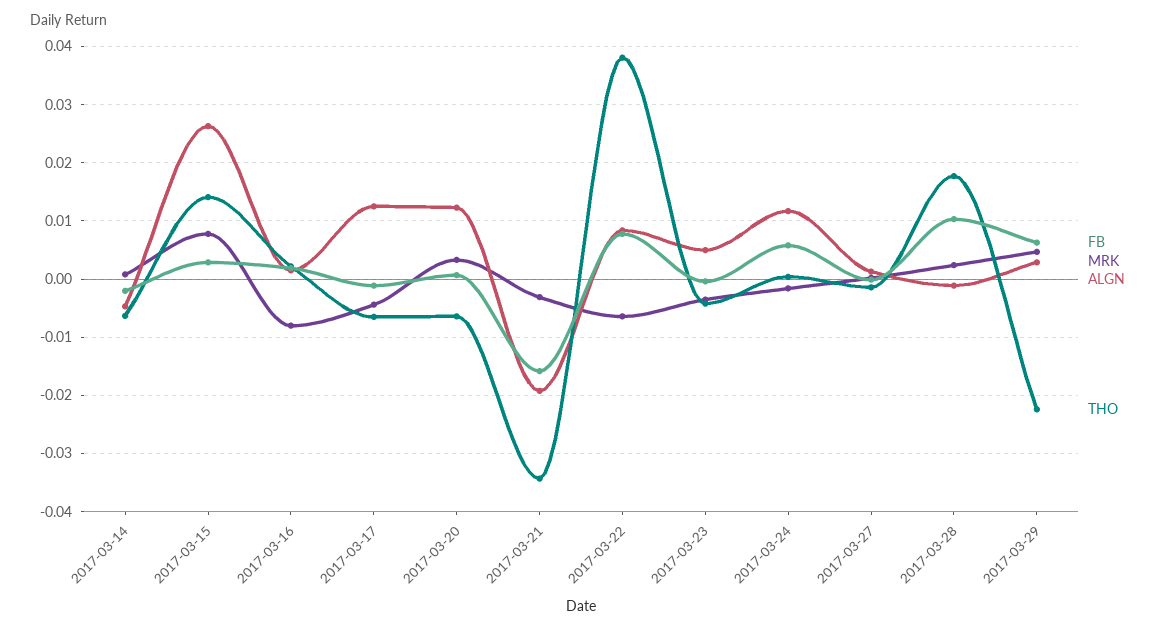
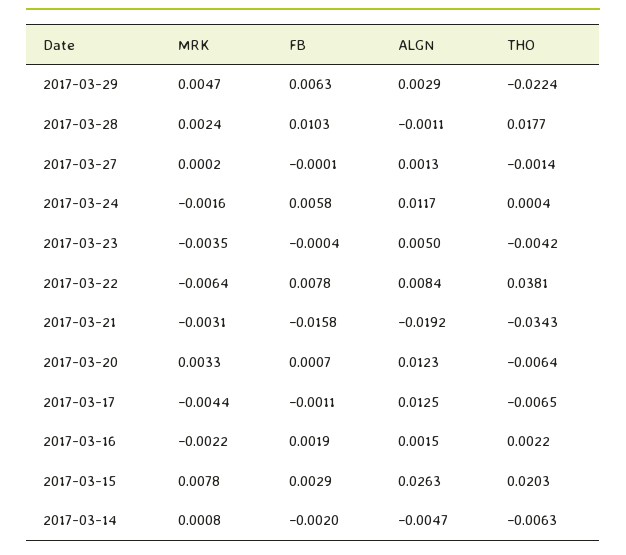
THO, 2017-03-15: 0.014 -> 0.0203
MRK, 2017-03-16: -0.008 -> -0.0022

